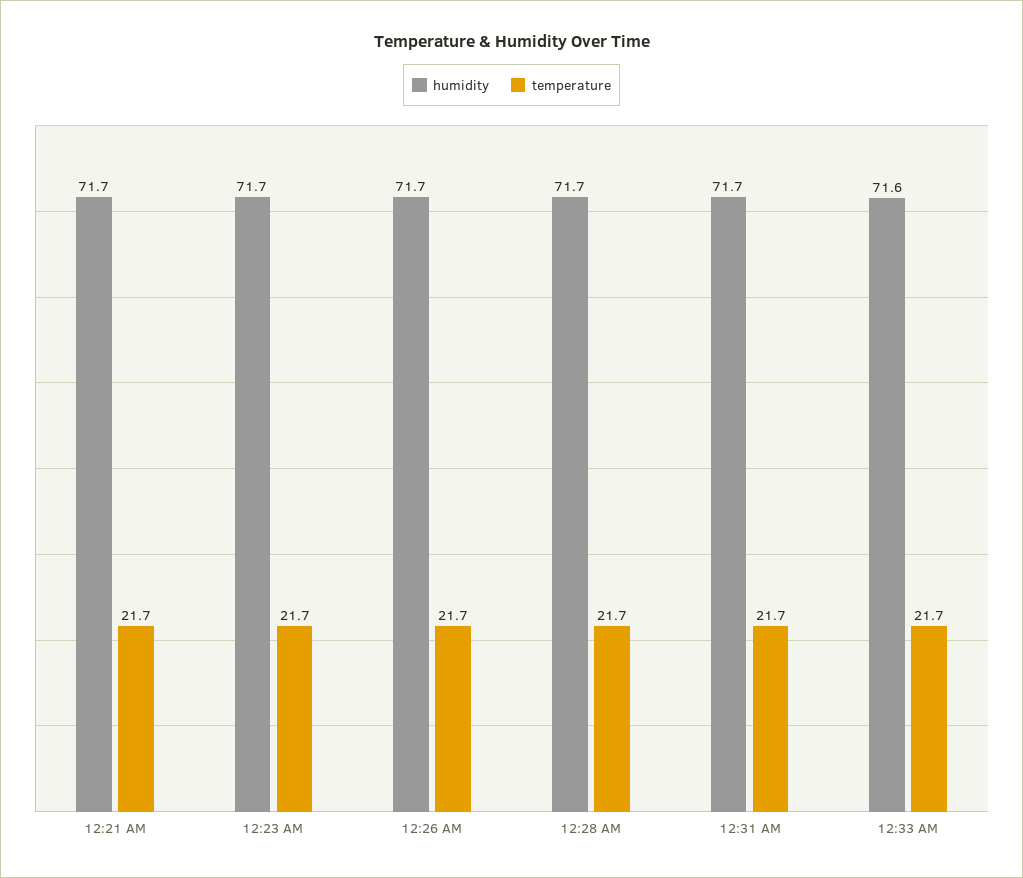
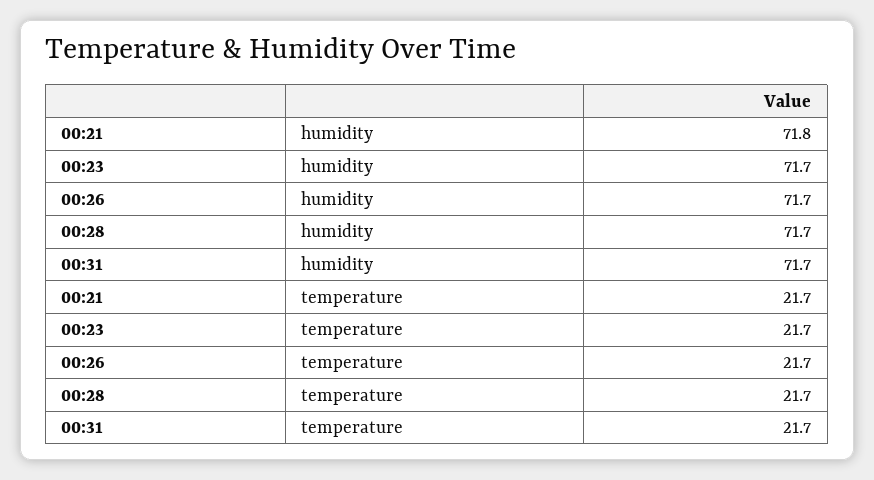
humidity, 12:21 AM: 71.7 -> 71.8
humidity, 12:33 AM: 71.6 -> none
temperature, 12:33 AM: 21.7 -> none

